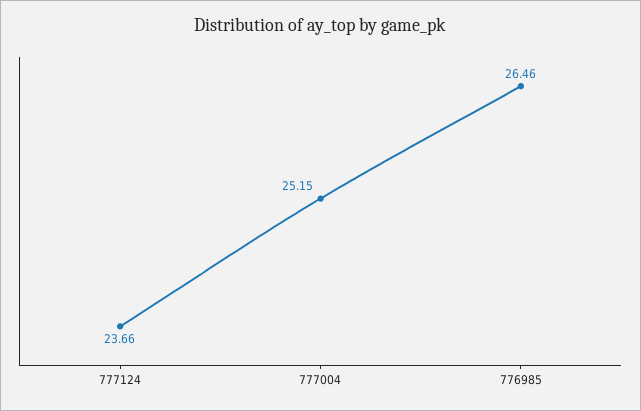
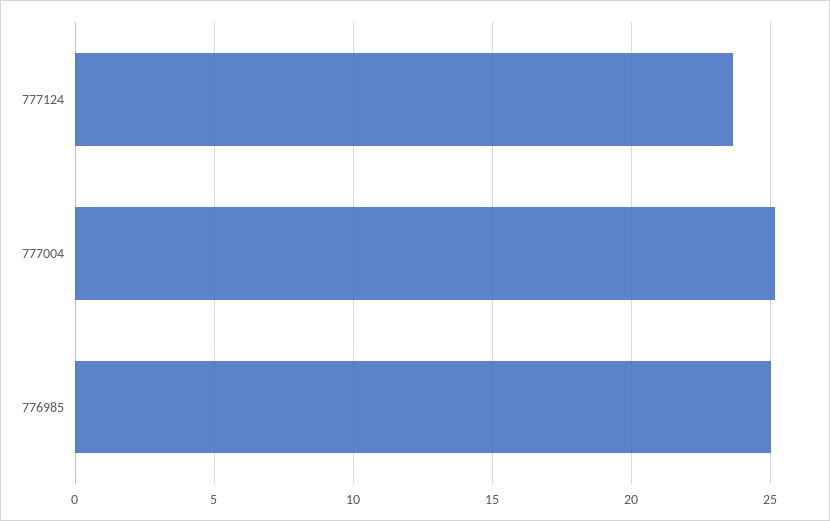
776985: 26.46 -> 25

